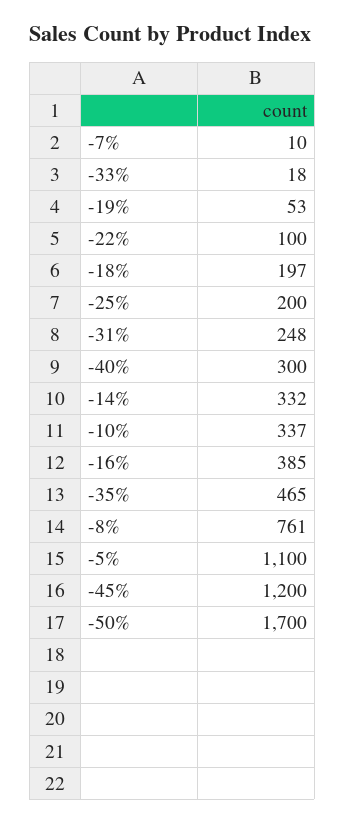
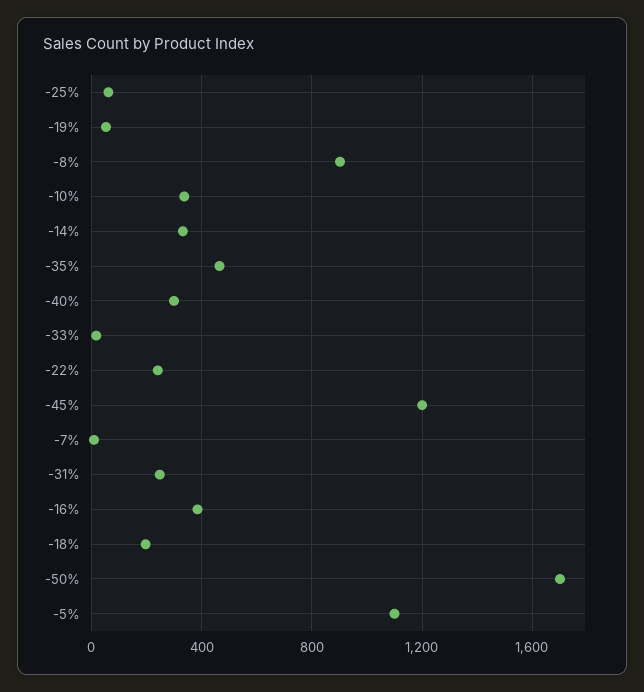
-22%: 100 -> 250
-25%: 200 -> 50
-8%: 761 -> 900

